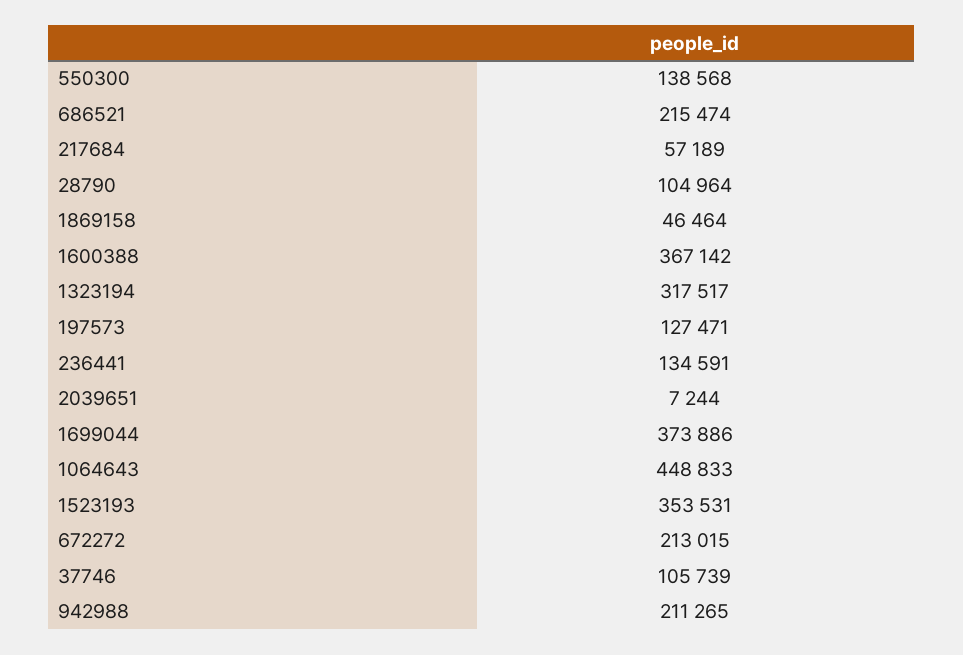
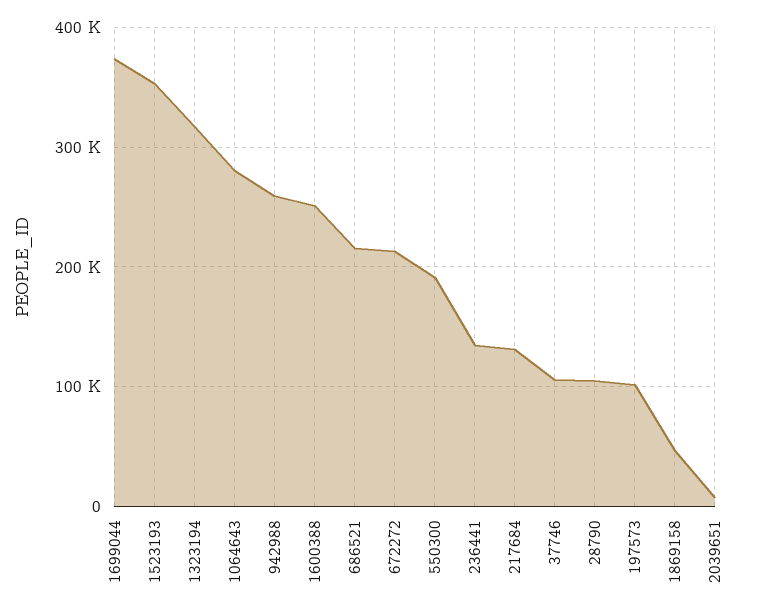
550300: 138568 -> 190000
217684: 57189 -> 130000
1600388: 367142 -> 250000
197573: 127471 -> 100000
1064643: 448833 -> 280000
942988: 211265 -> 260000

